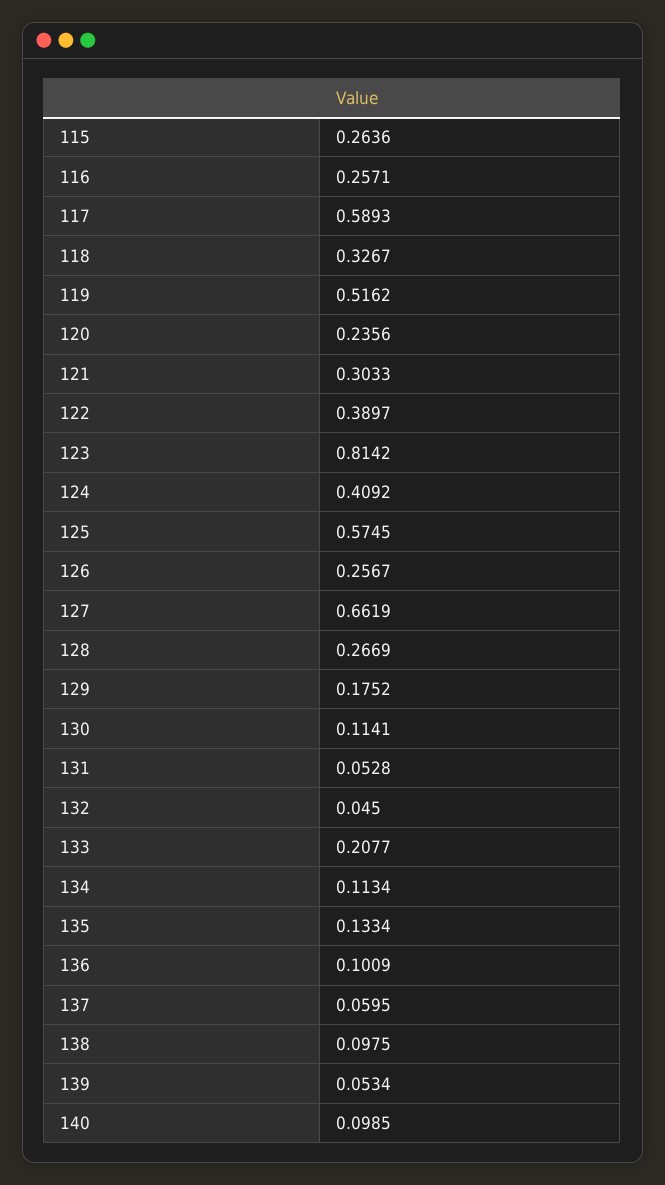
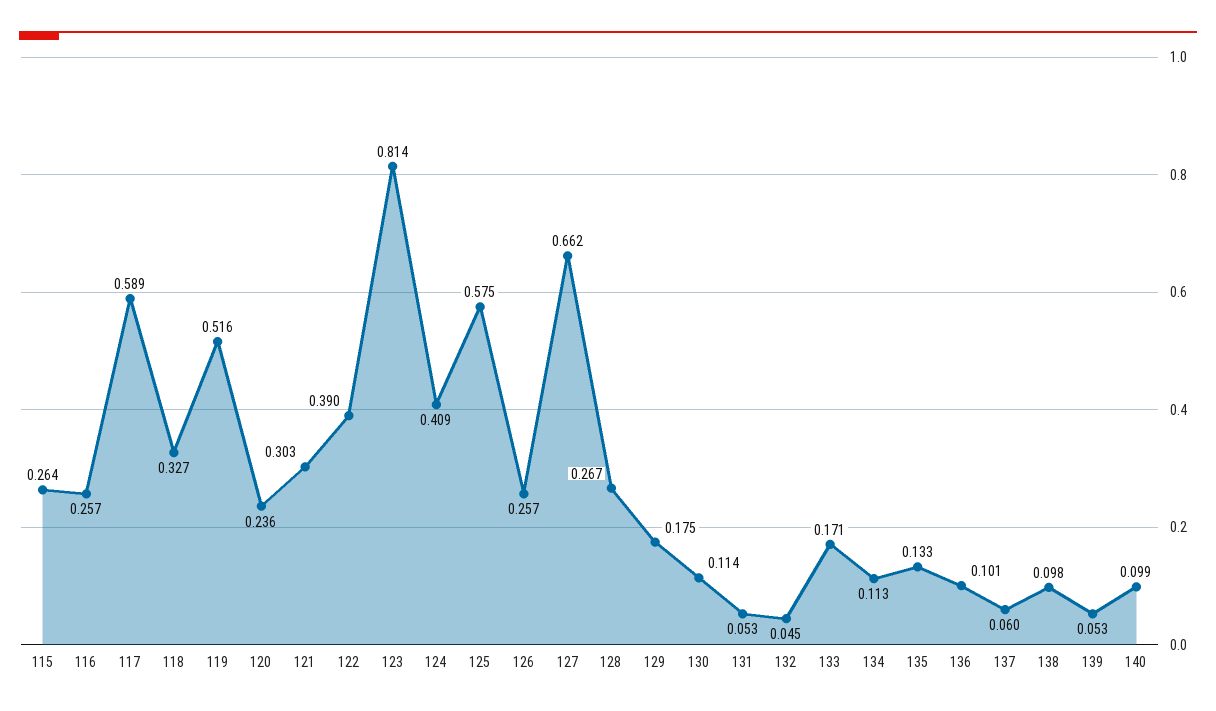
133: 0.2077 -> 0.171

